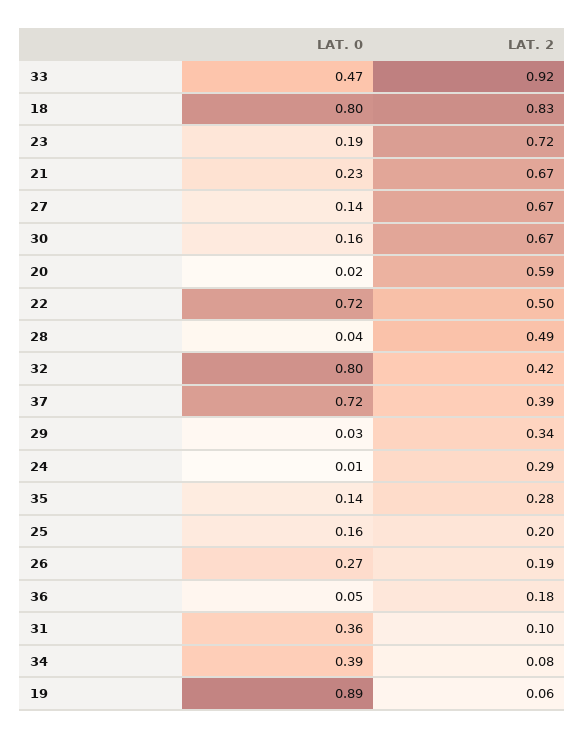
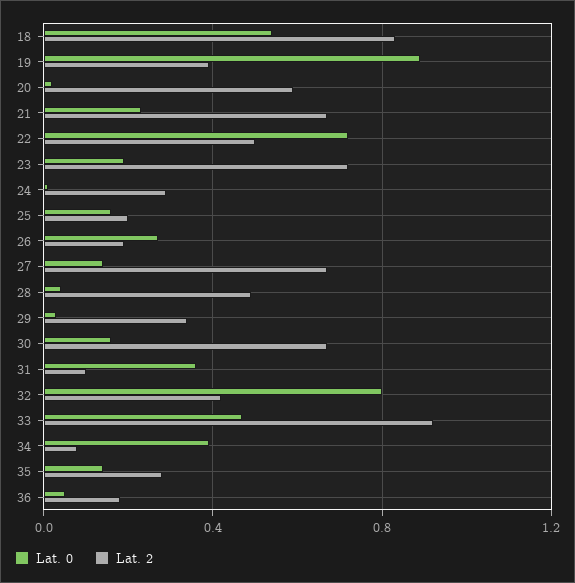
LAT. 0, 18: 0.8 -> 0.55
LAT. 0, 37: 0.72 -> none
LAT. 2, 37: 0.39 -> none
LAT. 2, 19: 0.06 -> 0.4

